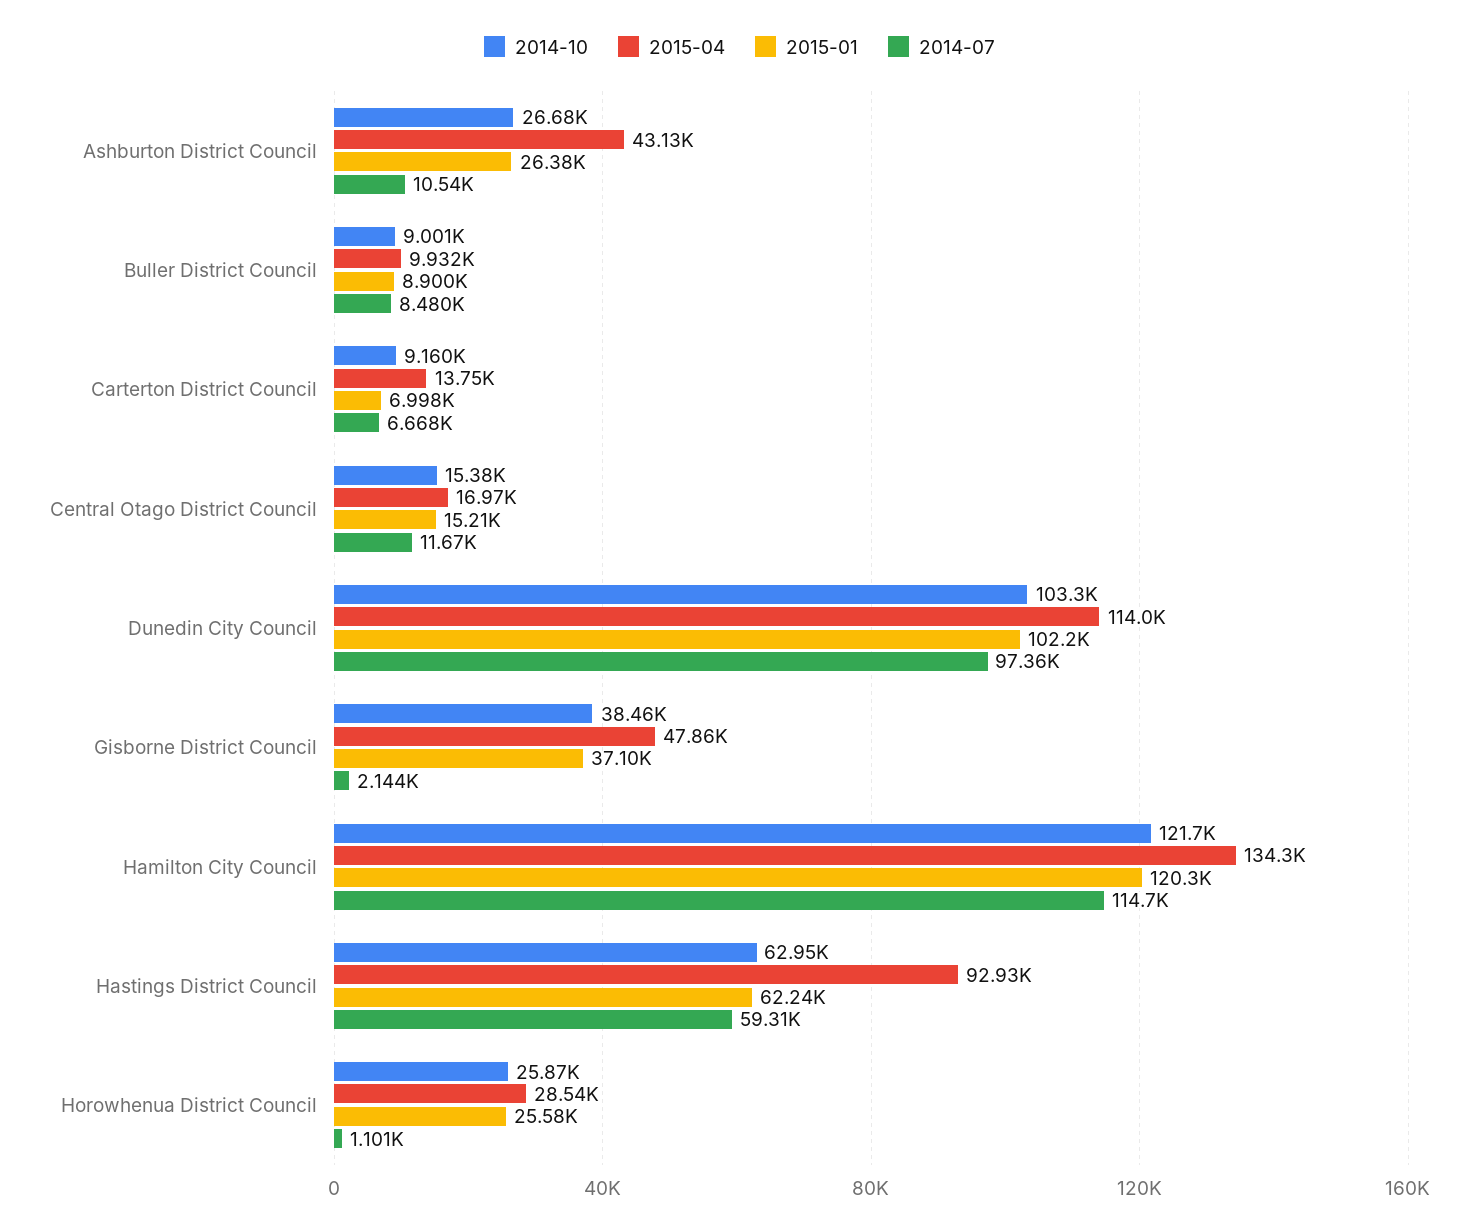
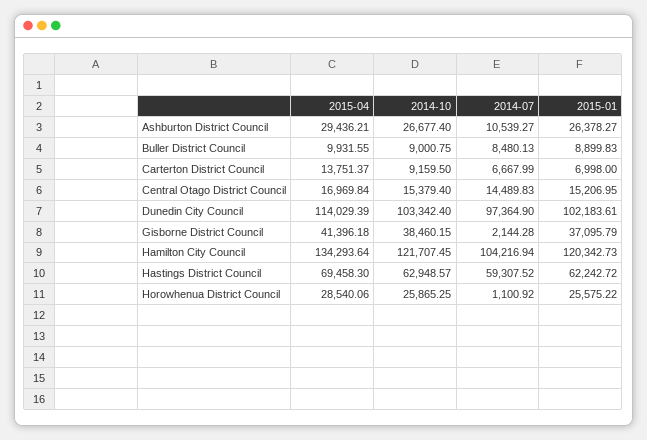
2015-04, Ashburton District Council: 43130 -> 29436.21
2014-07, Central Otago District Council: 11670 -> 14489.83
2015-04, Gisborne District Council: 47860 -> 41396.18
2014-07, Hamilton City Council: 114700 -> 104216.94
2015-04, Hastings District Council: 92930 -> 69458.3

